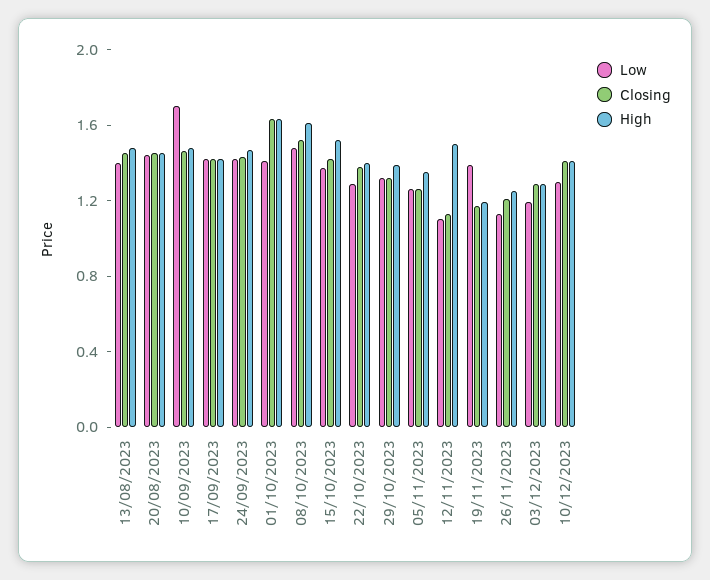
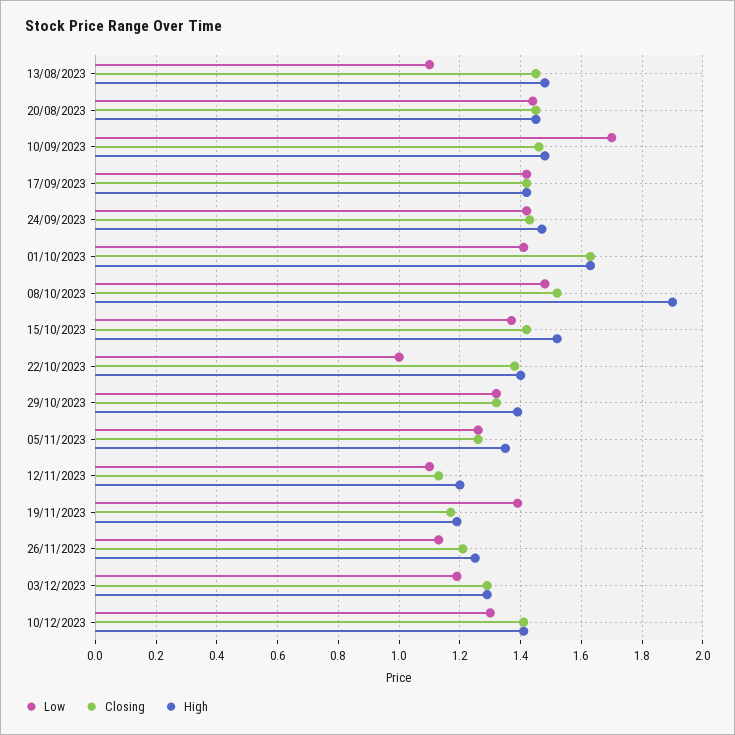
Low, 13/08/2023: 1.4 -> 1.1
High, 08/10/2023: 1.6 -> 1.9
Low, 22/10/2023: 1.3 -> 1
High, 12/11/2023: 1.5 -> 1.2

